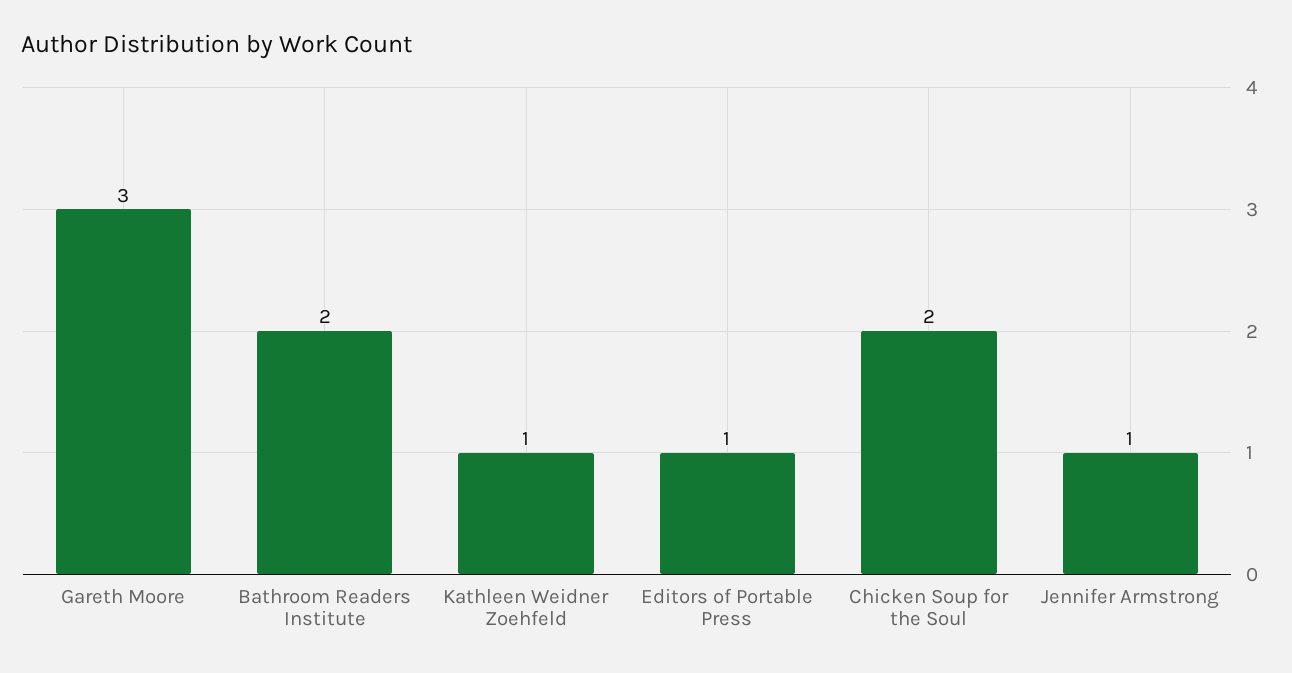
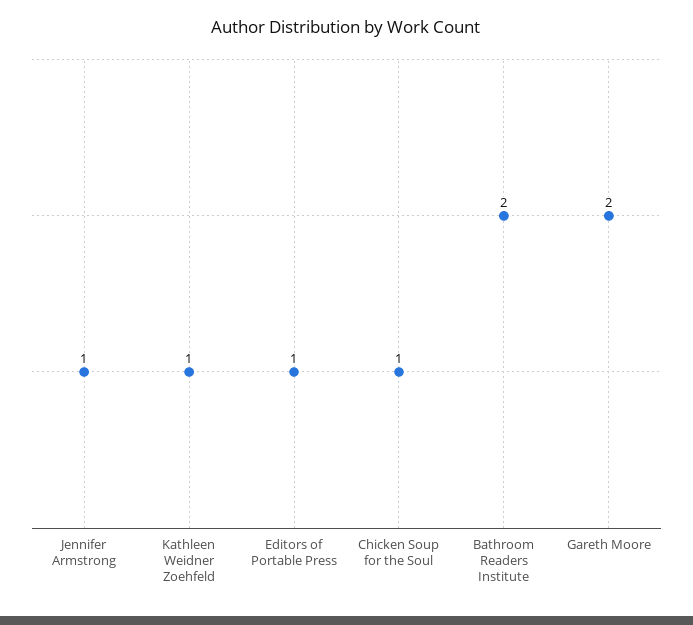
Gareth Moore: 3 -> 2
Chicken Soup for the Soul: 2 -> 1

